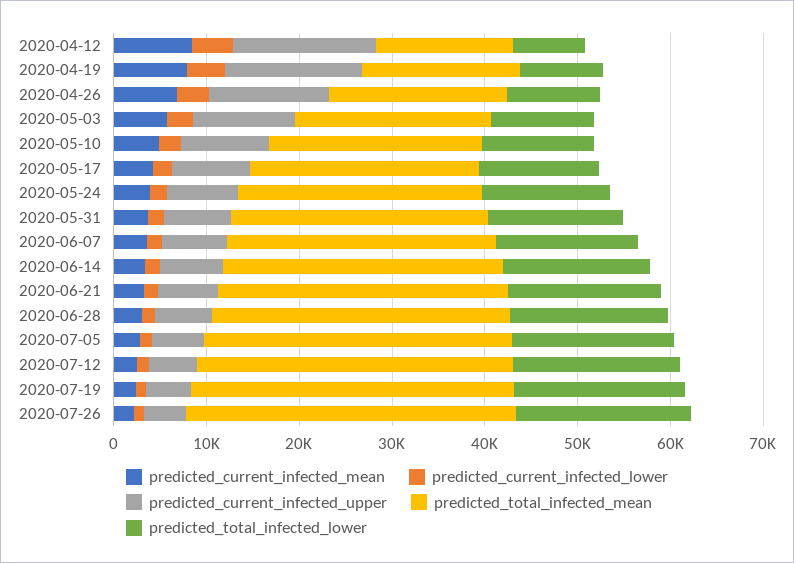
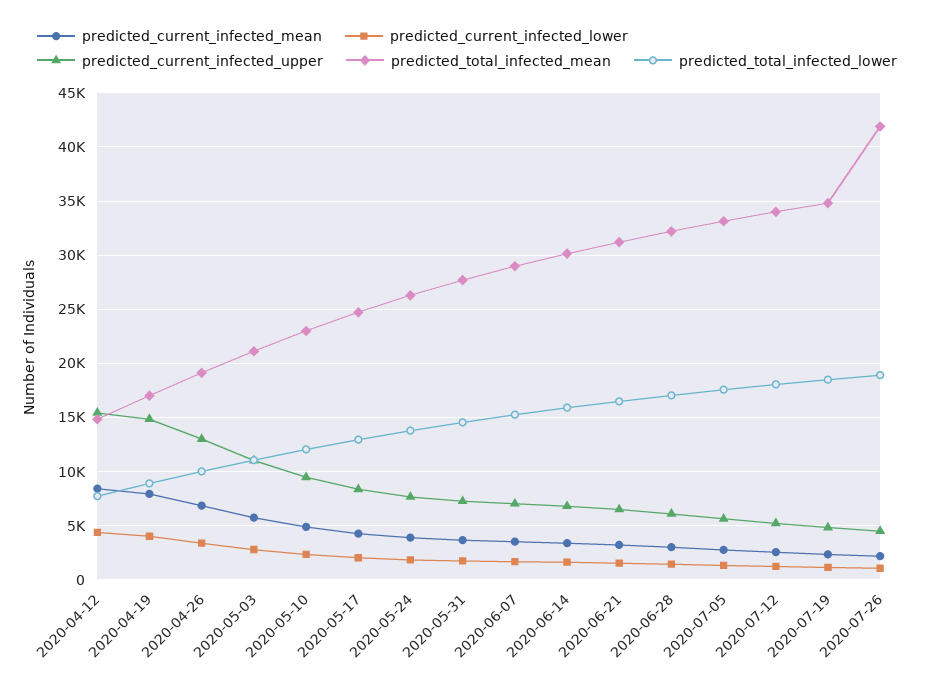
predicted_total_infected_mean, 2020-07-26: 36000 -> 42000

